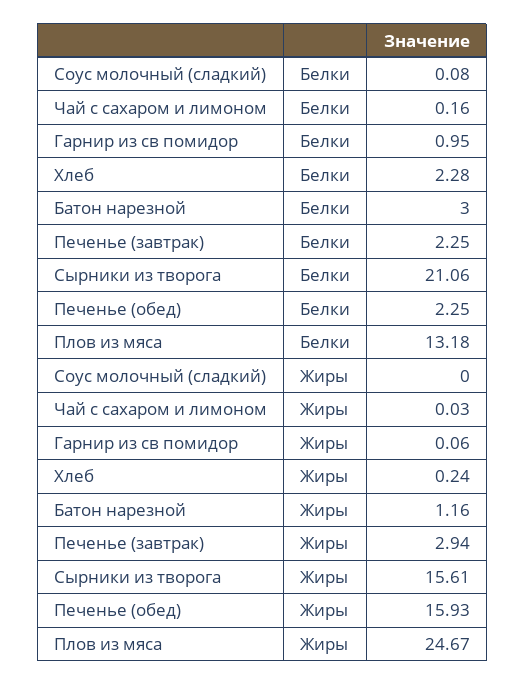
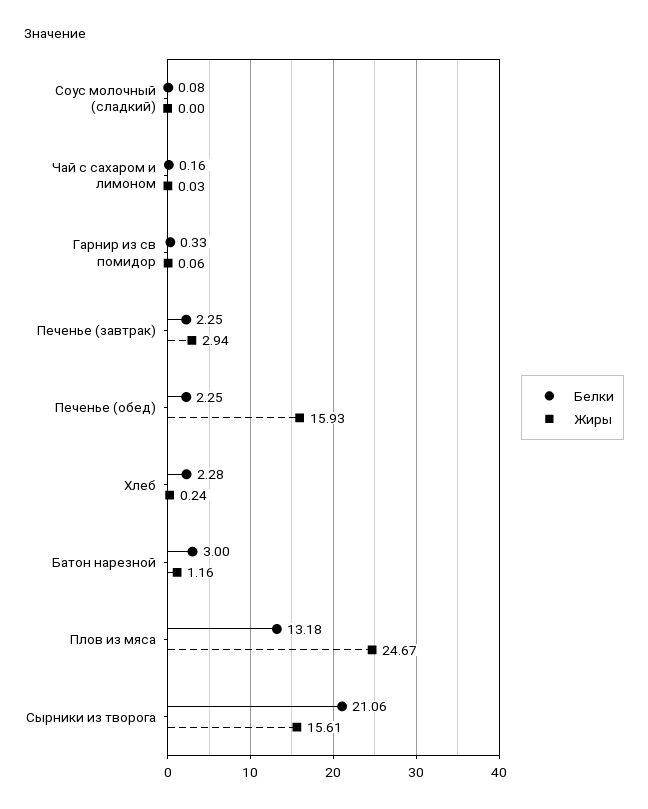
Белки, Гарнир из св помидор: 0.95 -> 0.33

